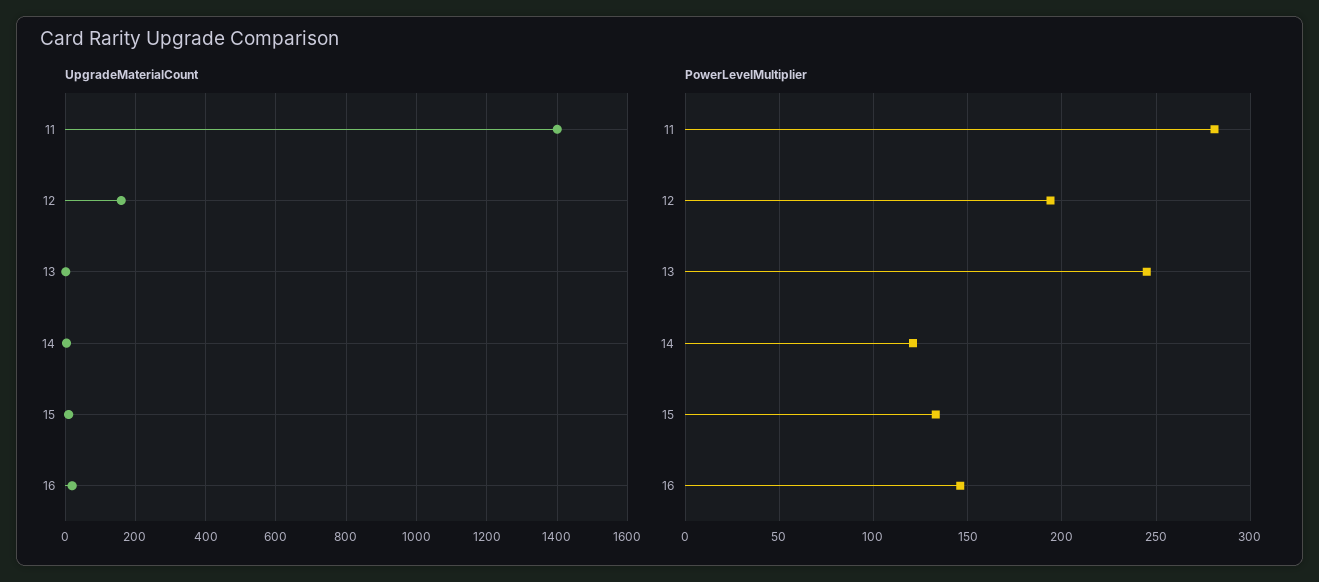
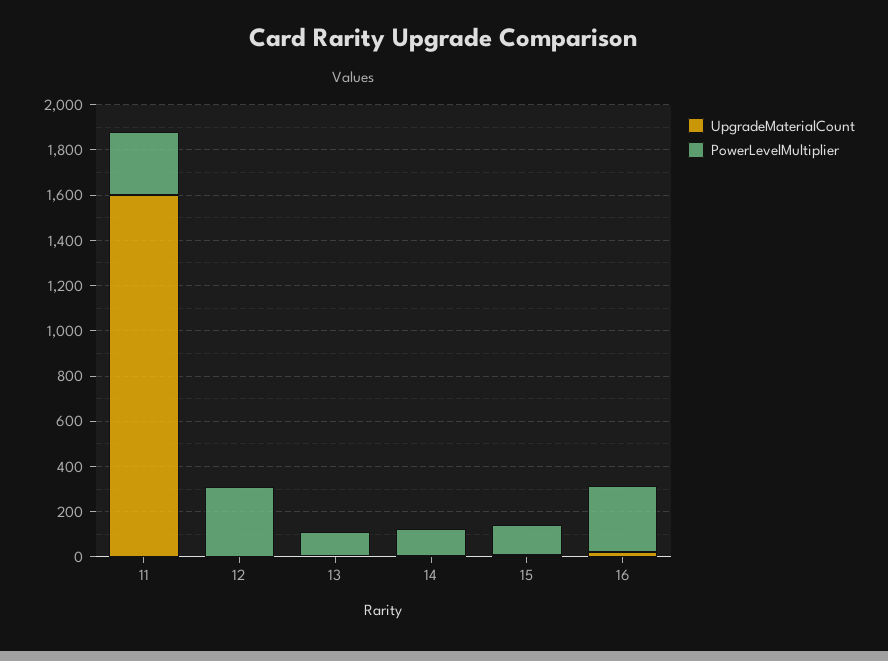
UpgradeMaterialCount, 11: 1400 -> 1600
UpgradeMaterialCount, 12: 160 -> 0
PowerLevelMultiplier, 12: 195 -> 300
PowerLevelMultiplier, 13: 245 -> 100
PowerLevelMultiplier, 16: 145 -> 300

